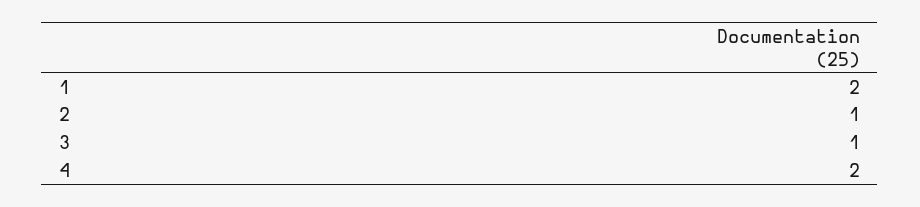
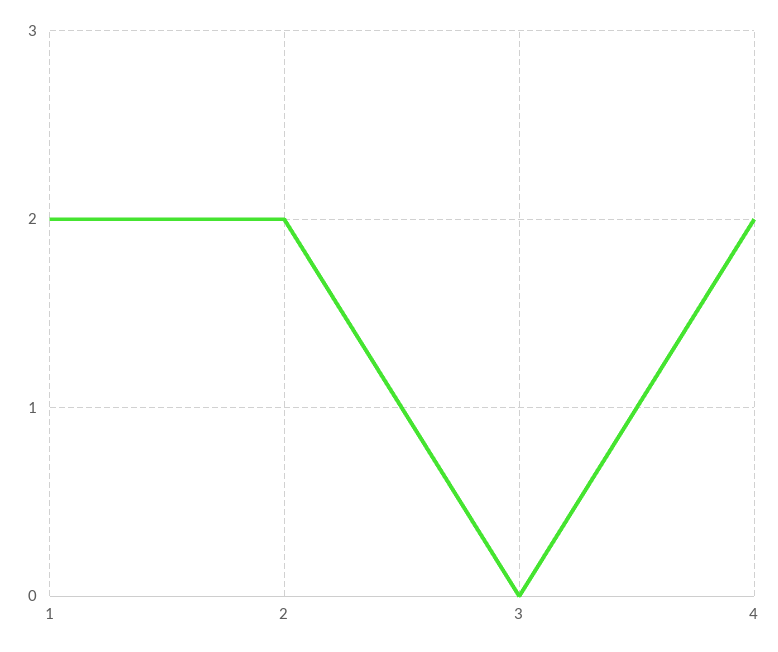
2: 1 -> 2
3: 1 -> 0

